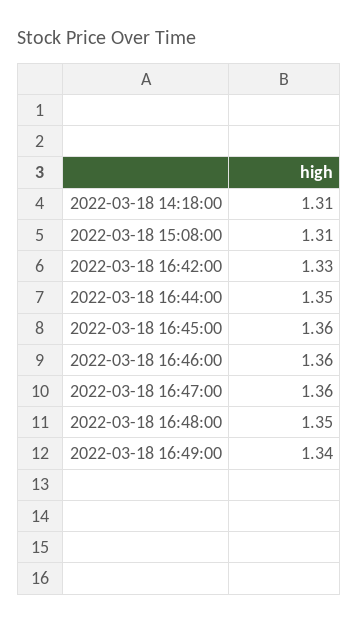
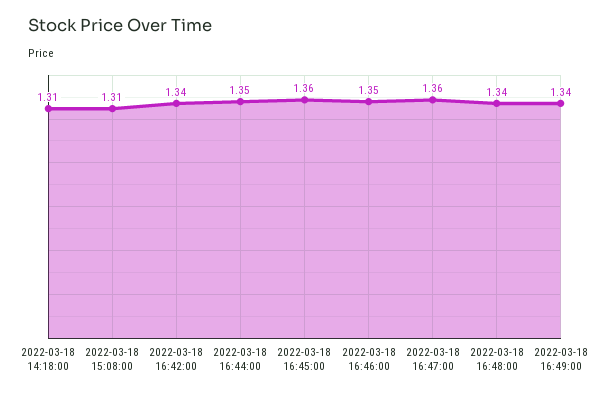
2022-03-18 16:42:00: 1.33 -> 1.34
2022-03-18 16:46:00: 1.36 -> 1.35
2022-03-18 16:48:00: 1.35 -> 1.34

